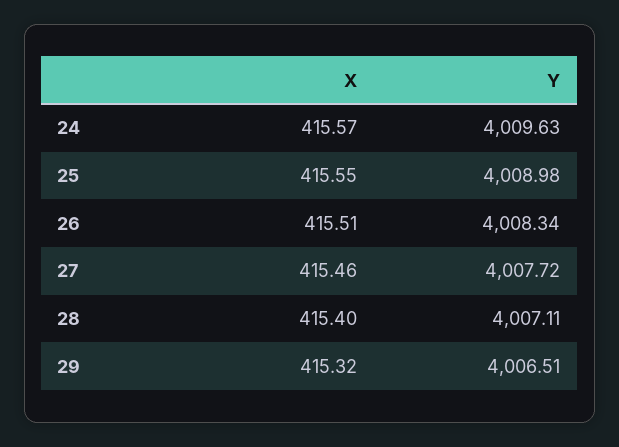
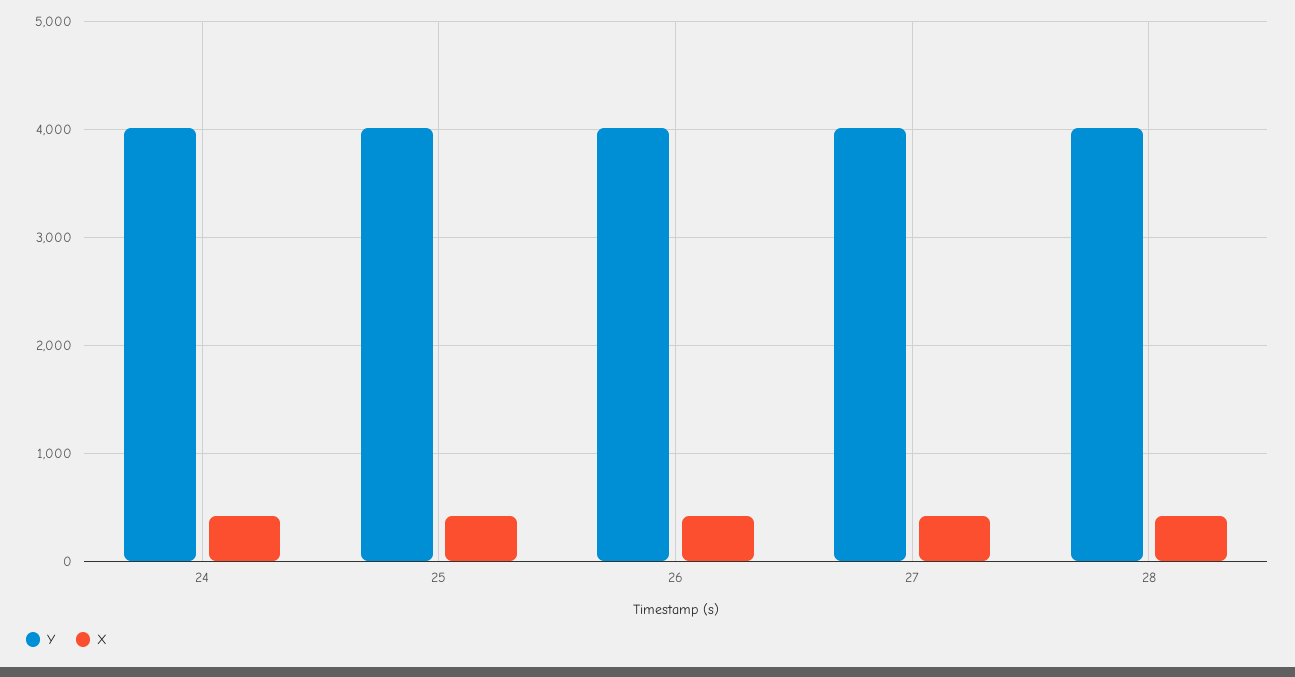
X, 29: 415.32 -> none
Y, 29: 4006.51 -> none

